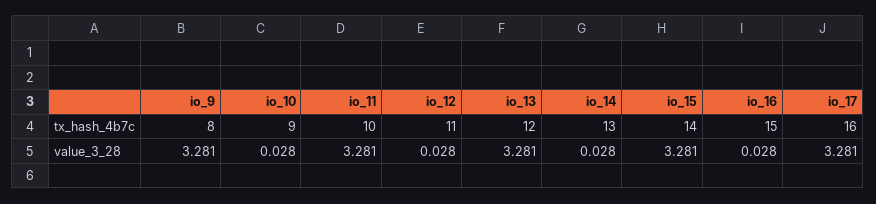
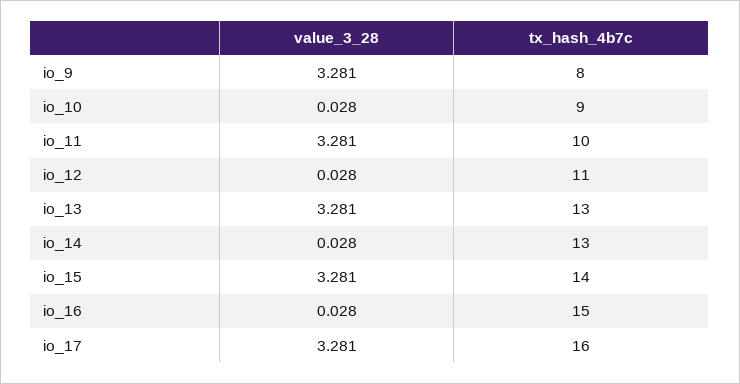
io_13, tx_hash_4b7c: 12 -> 13

